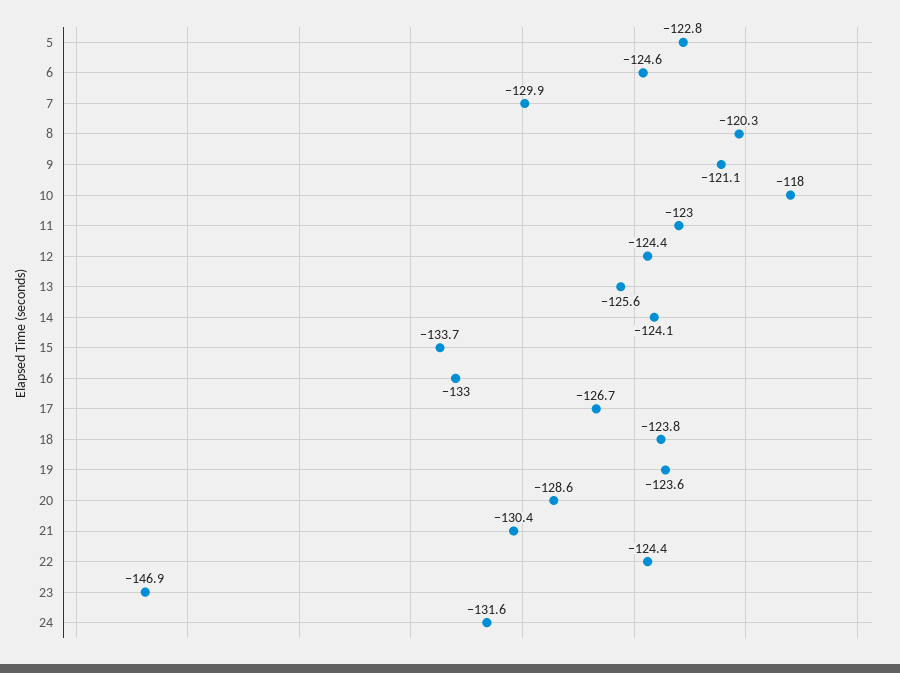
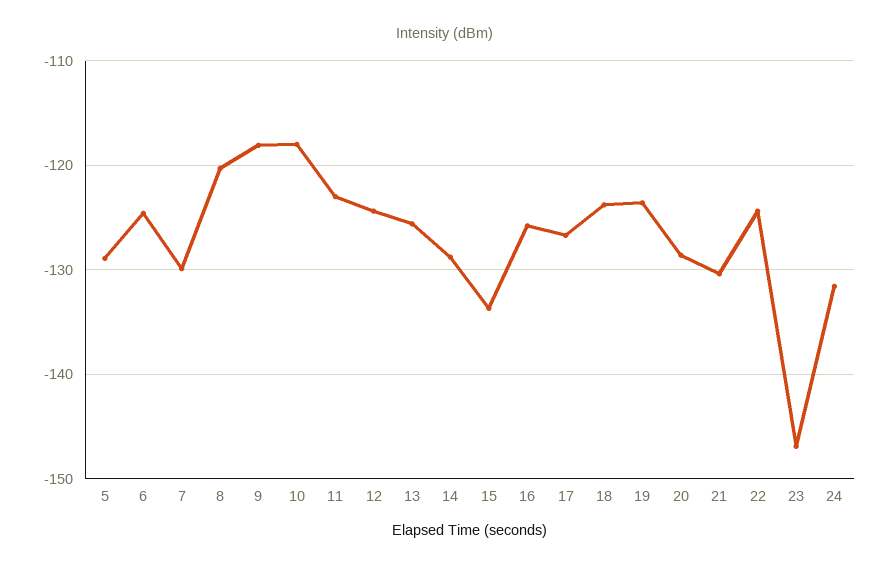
5: -122.8 -> -129
9: -121.1 -> -118
14: -124.1 -> -129
16: -133 -> -126

